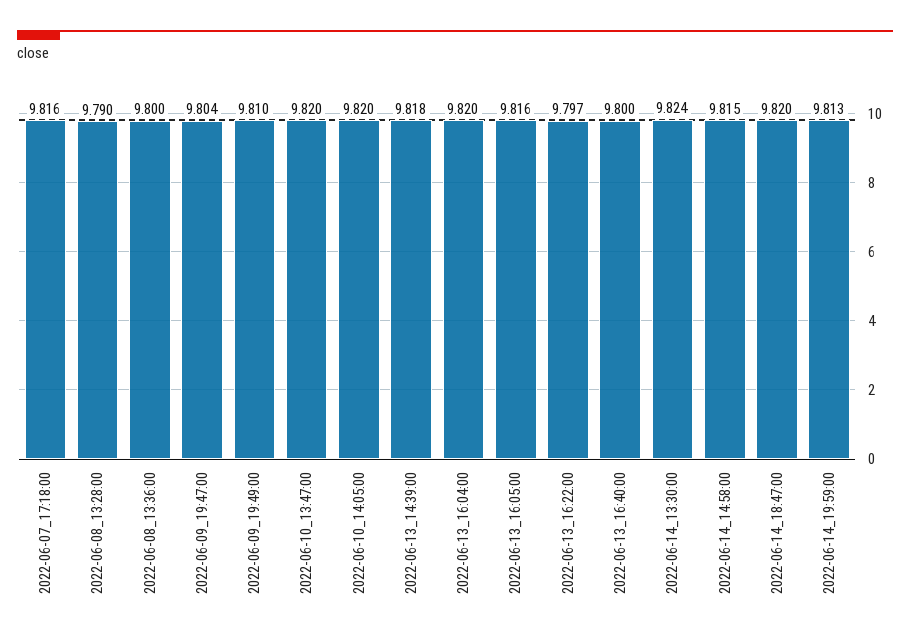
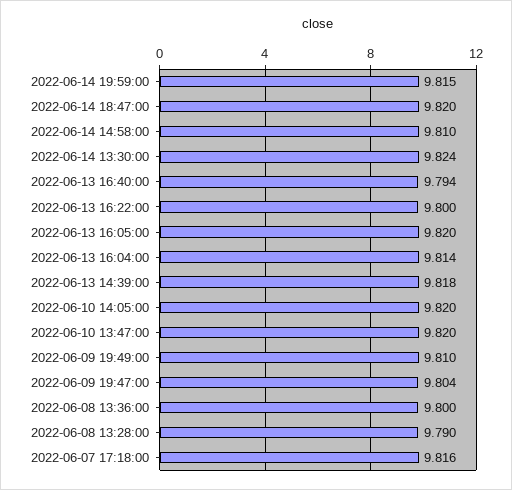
2022-06-13_16:04:00: 9.82 -> 9.814
2022-06-13_16:05:00: 9.816 -> 9.82
2022-06-13_16:22:00: 9.797 -> 9.8
2022-06-13_16:40:00: 9.8 -> 9.794
2022-06-14_14:58:00: 9.815 -> 9.81
2022-06-14_19:59:00: 9.813 -> 9.815

